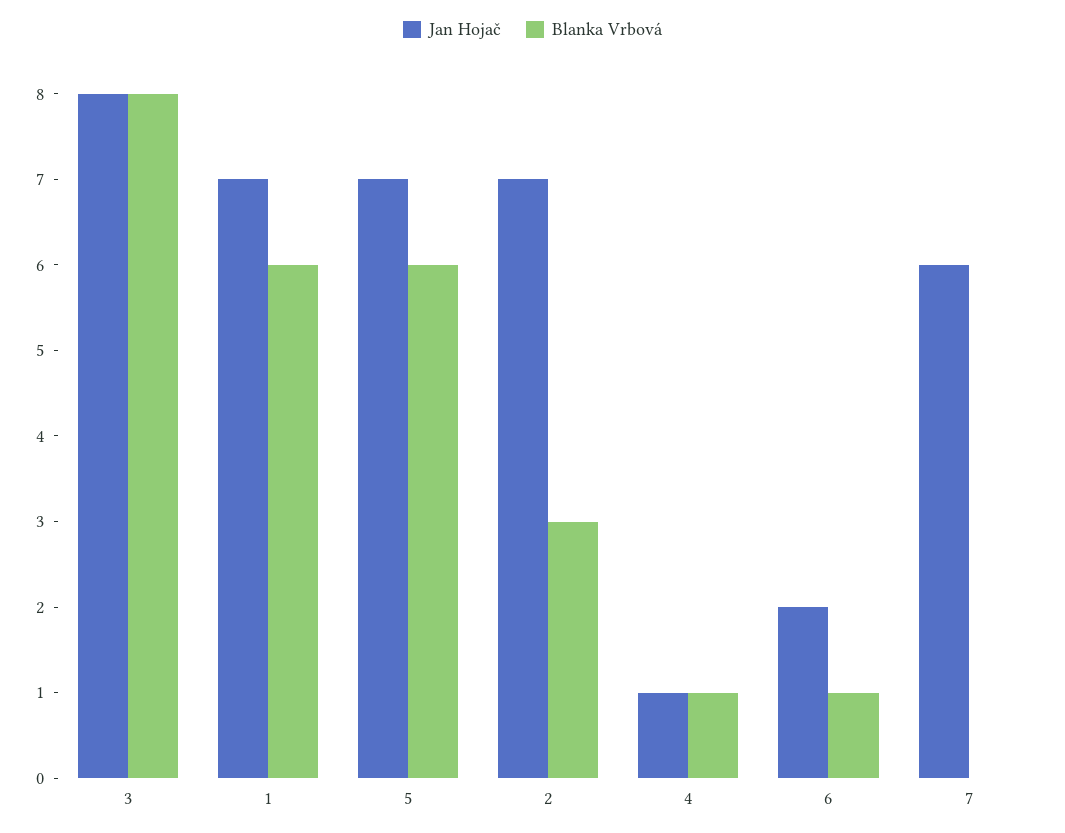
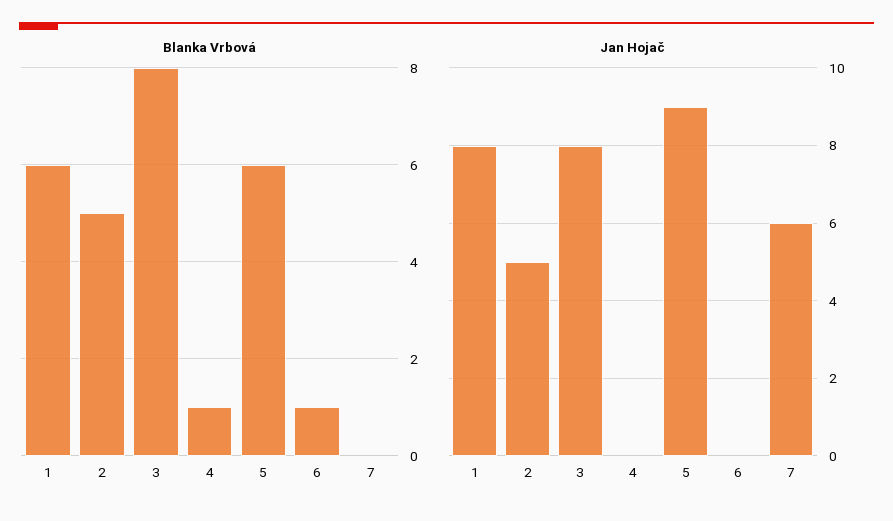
Jan Hojač, 1: 7 -> 8
Jan Hojač, 5: 7 -> 9
Jan Hojač, 2: 7 -> 5
Blanka Vrbová, 2: 3 -> 5
Jan Hojač, 4: 1 -> 0
Jan Hojač, 6: 2 -> 0

